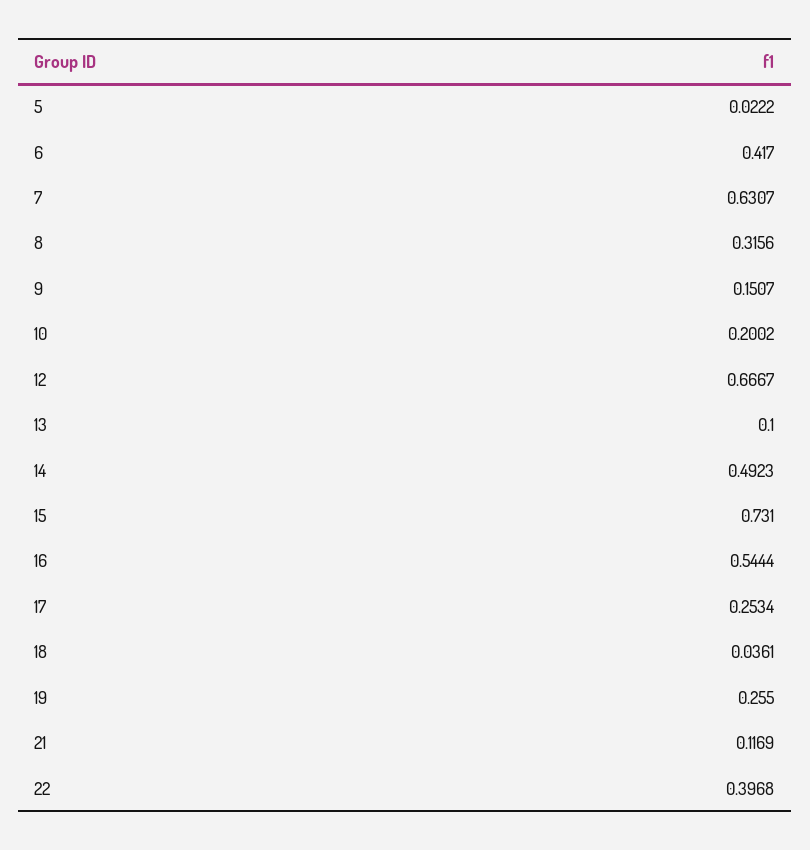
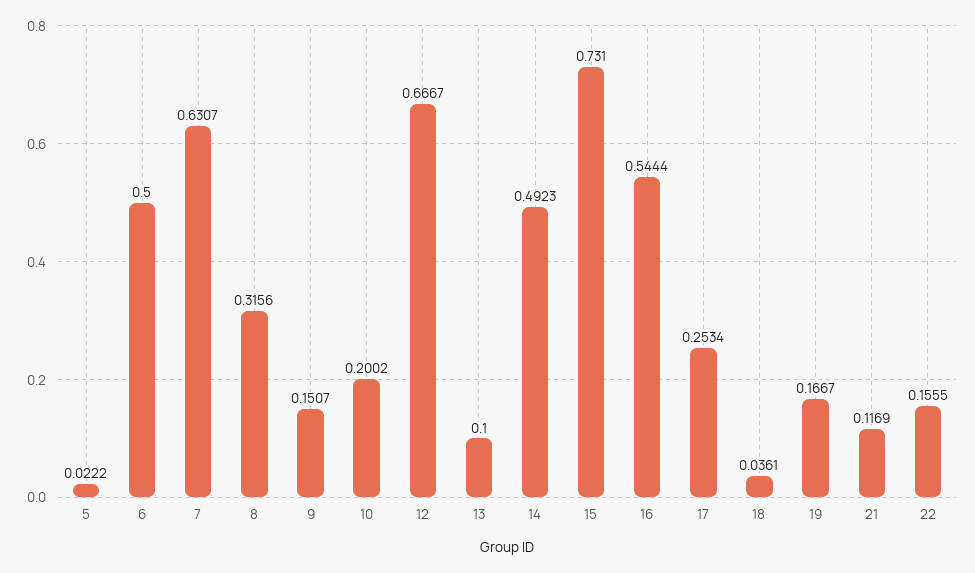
6: 0.417 -> 0.5
19: 0.255 -> 0.1667
22: 0.3968 -> 0.1555

